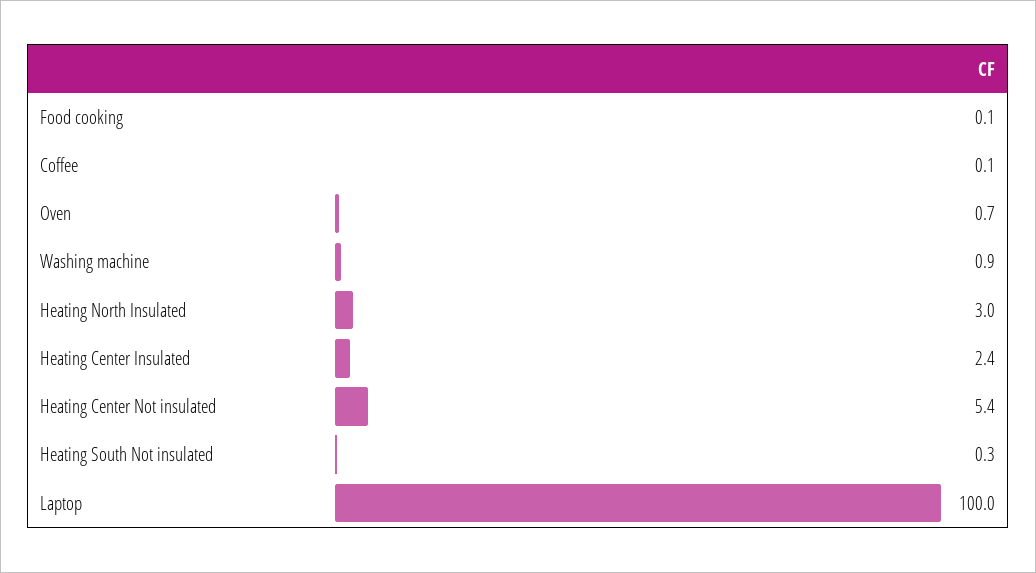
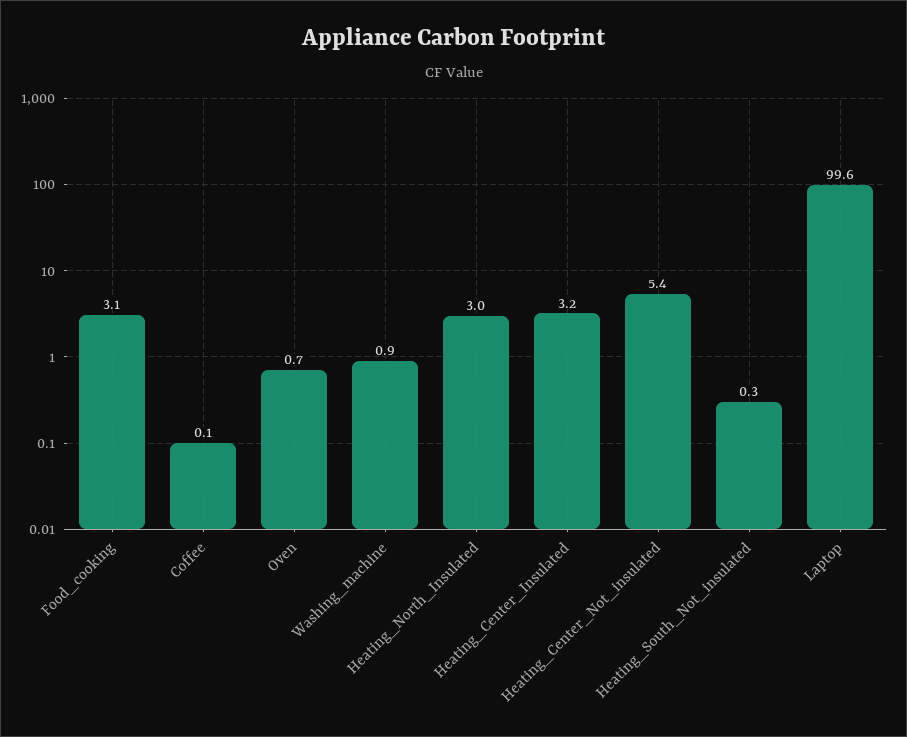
Food cooking: 0.1 -> 3.1
Heating Center Insulated: 2.4 -> 3.2
Laptop: 100 -> 99.6

